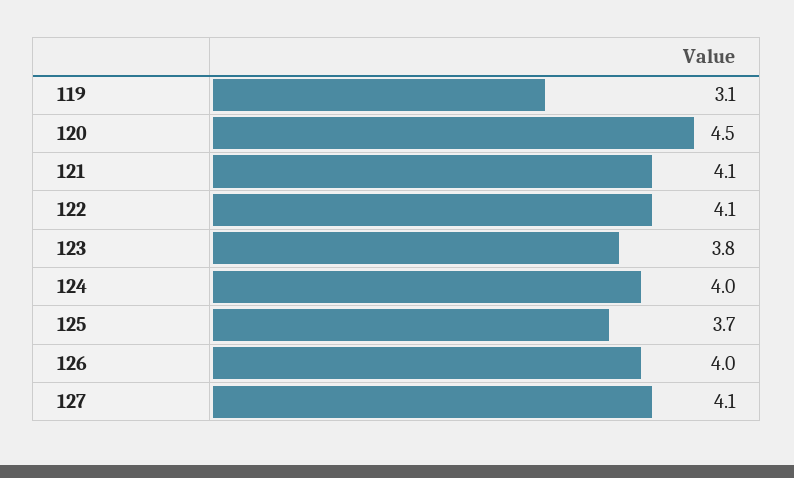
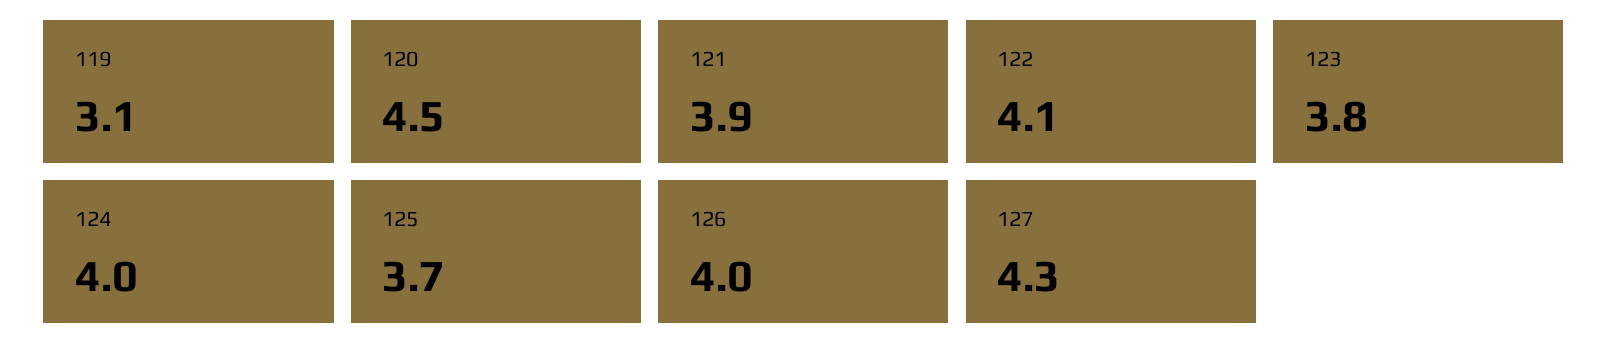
121: 4.1 -> 3.9
127: 4.1 -> 4.3

